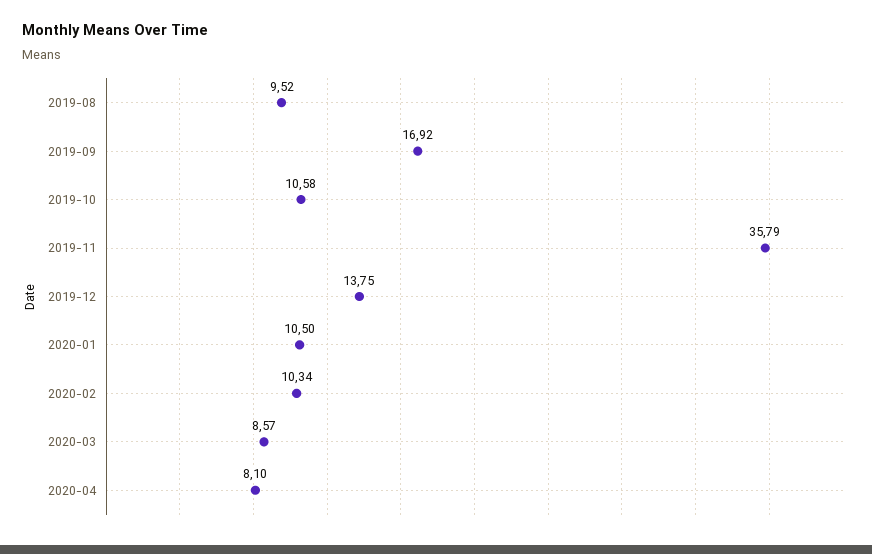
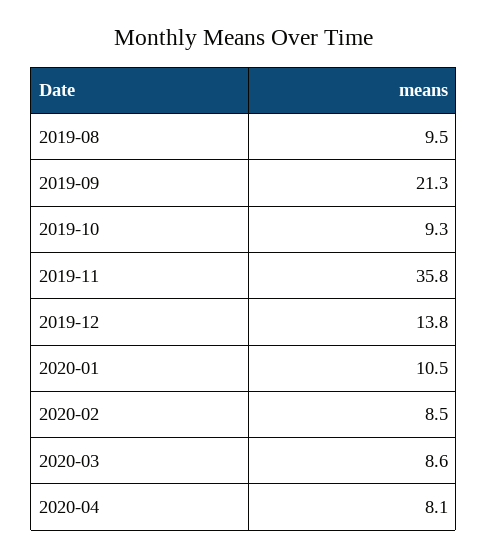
2019-09: 16.92 -> 21.3
2019-10: 10.58 -> 9.3
2020-02: 10.34 -> 8.5

